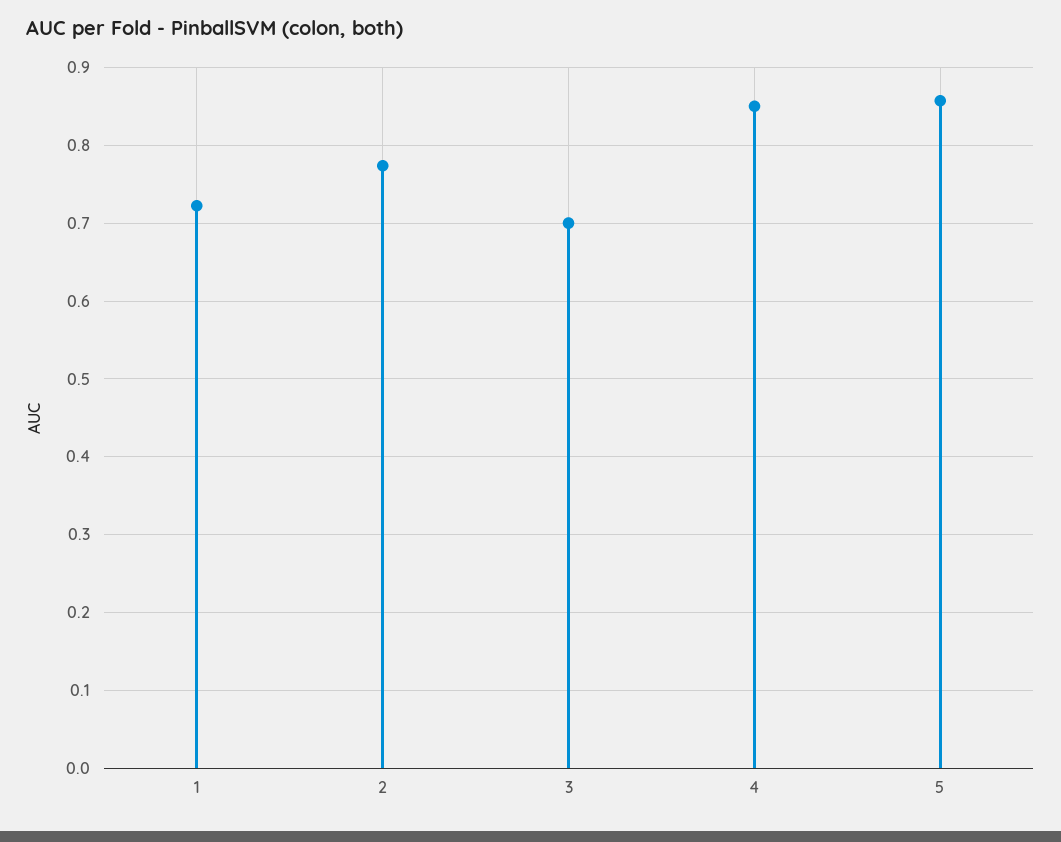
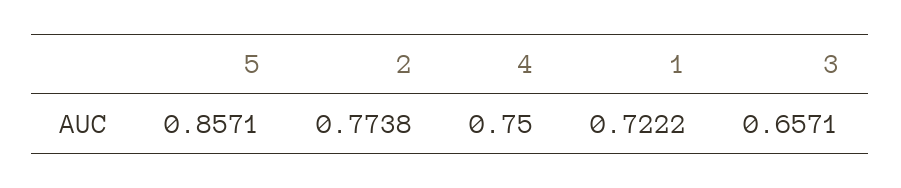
3: 0.7 -> 0.6571
4: 0.85 -> 0.75

